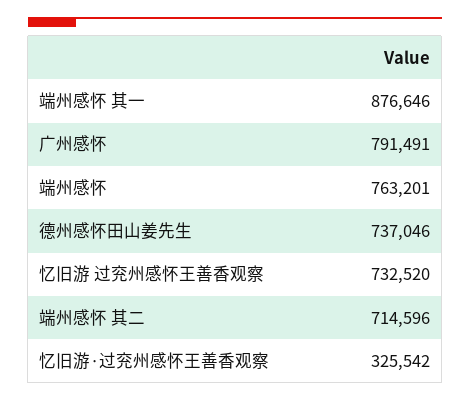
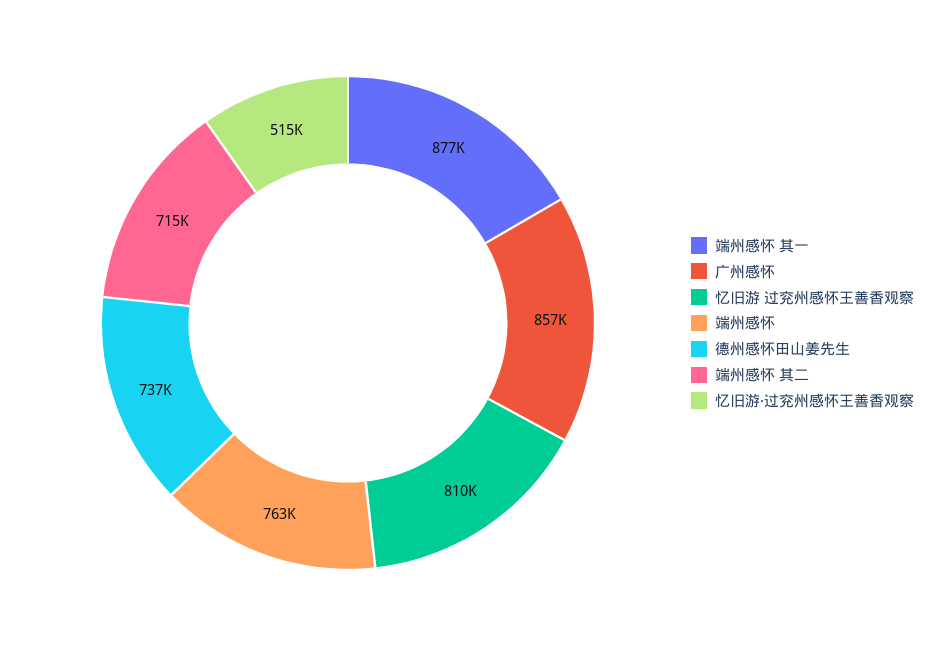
广州感怀: 791491 -> 857000
忆旧游 过兖州感怀王善香观察: 732520 -> 810000
忆旧游·过兖州感怀王善香观察: 325542 -> 515000

